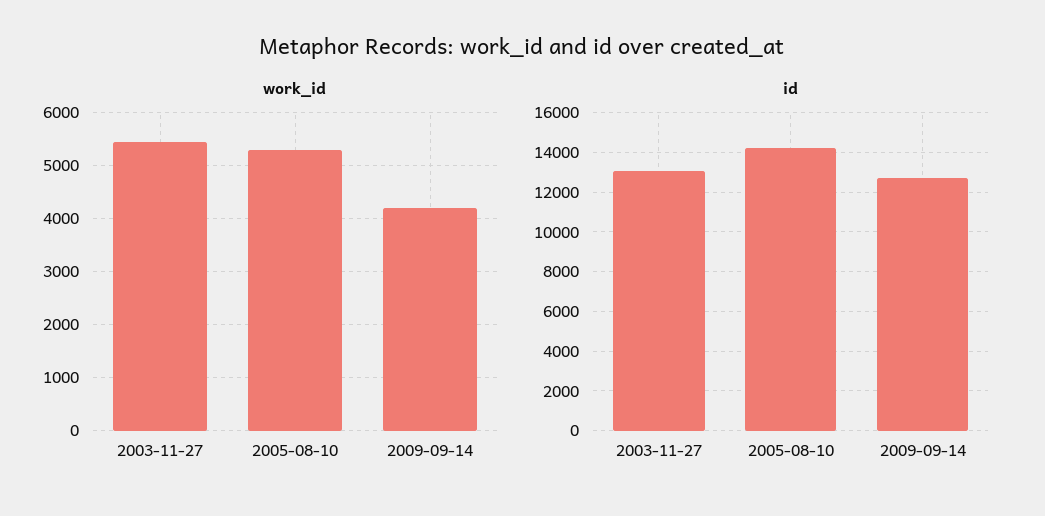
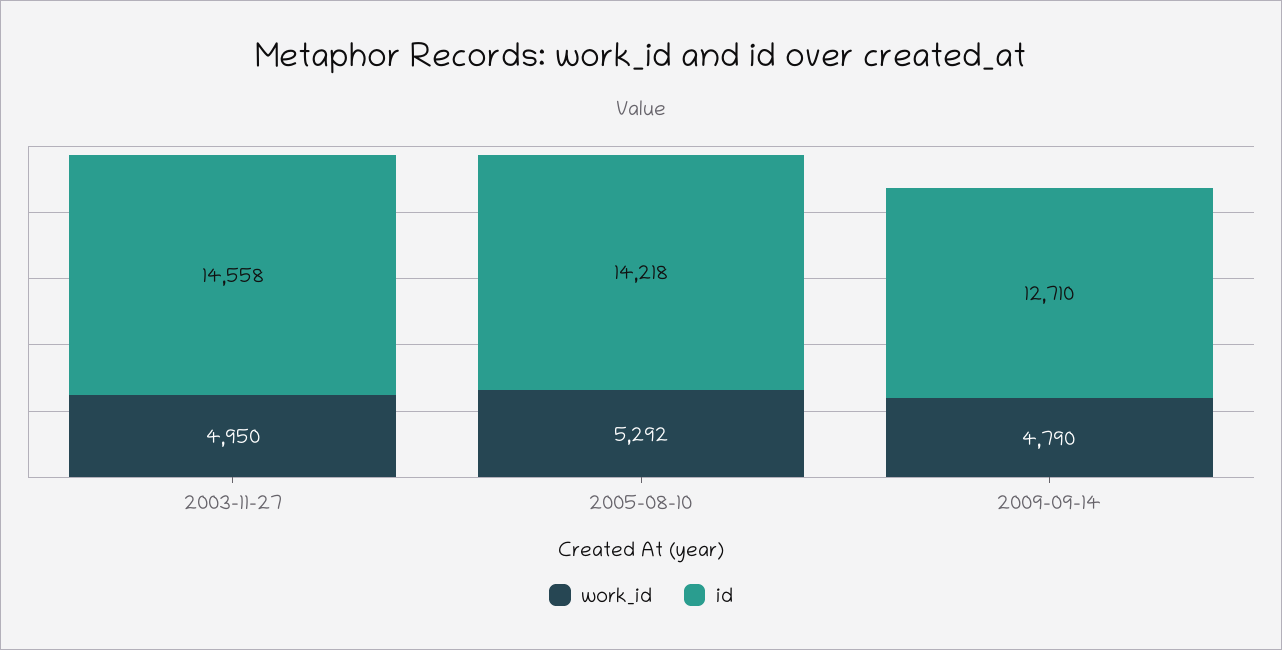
work_id, 2003-11-27: 5400 -> 4950
work_id, 2009-09-14: 4200 -> 4790
id, 2003-11-27: 13000 -> 14558

